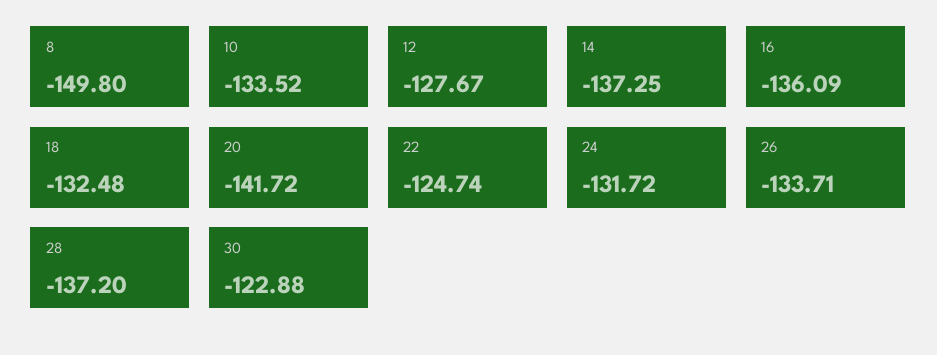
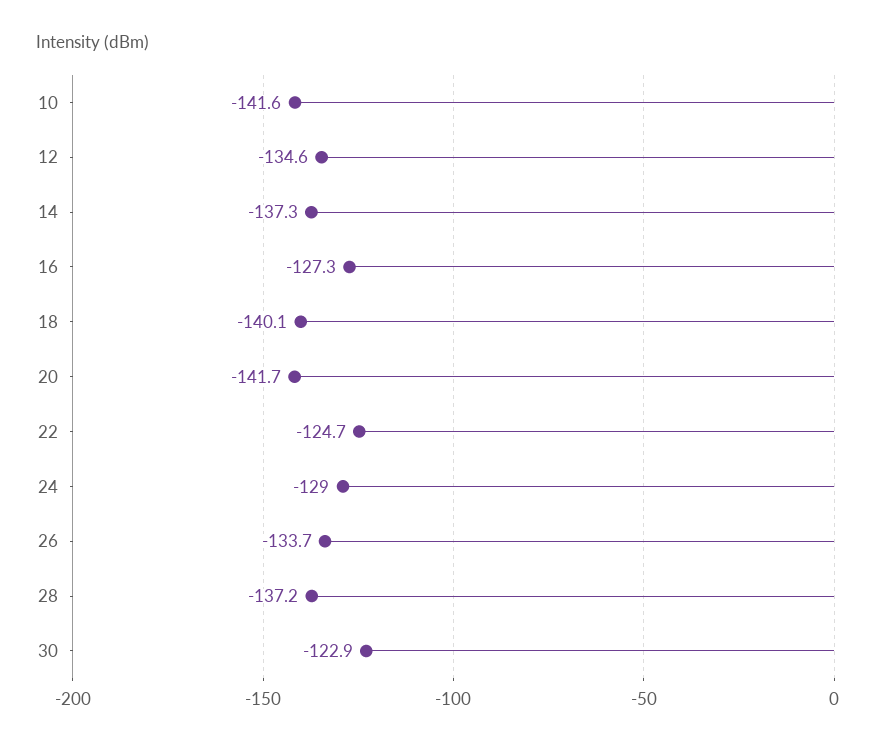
8: -149.8 -> none
10: -133.52 -> -141.6
12: -127.67 -> -134.6
16: -136.09 -> -127.3
18: -132.48 -> -140.1
24: -131.72 -> -129

